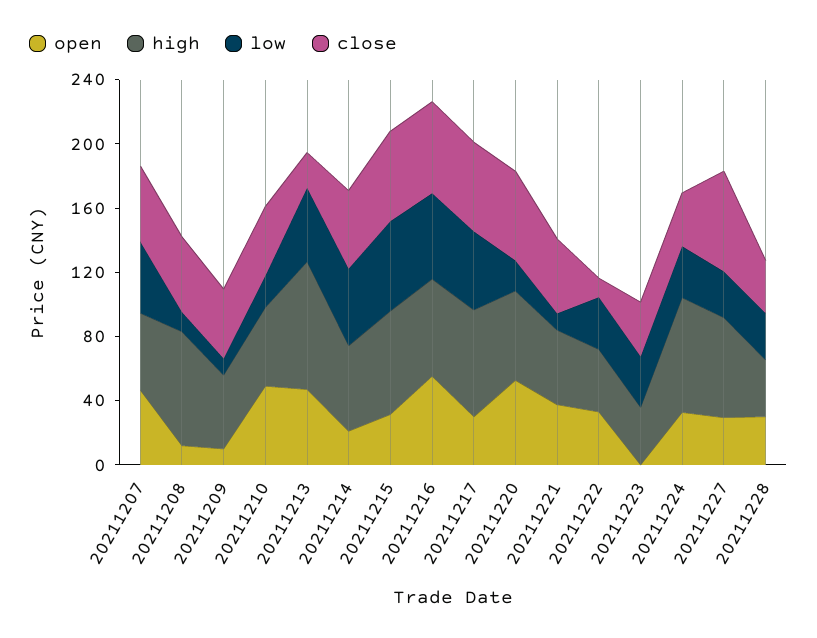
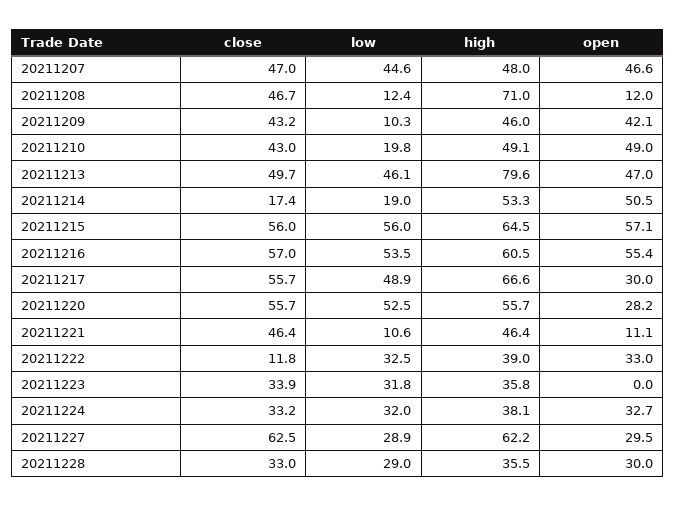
open, 20211209: 10 -> 42.1
close, 20211213: 20 -> 49.7
open, 20211214: 20 -> 50.5
low, 20211214: 50 -> 19
close, 20211214: 50 -> 17.4
open, 20211215: 30 -> 57.1
open, 20211220: 50 -> 28.2
low, 20211220: 20 -> 52.5
open, 20211221: 40 -> 11.1
high, 20211224: 70 -> 38.1

